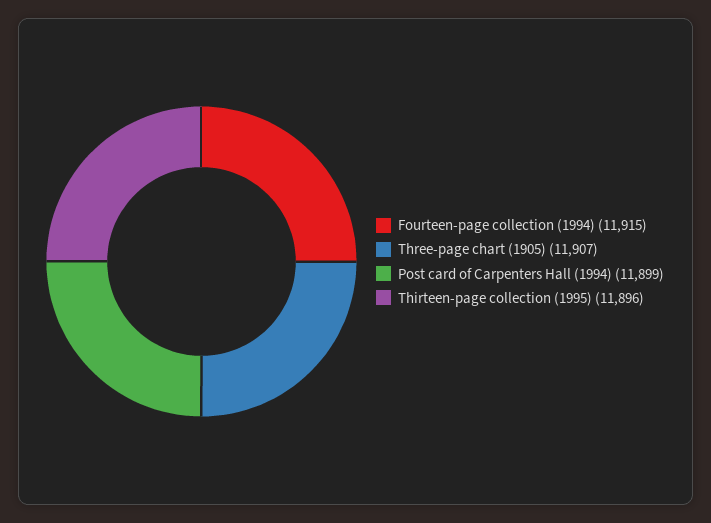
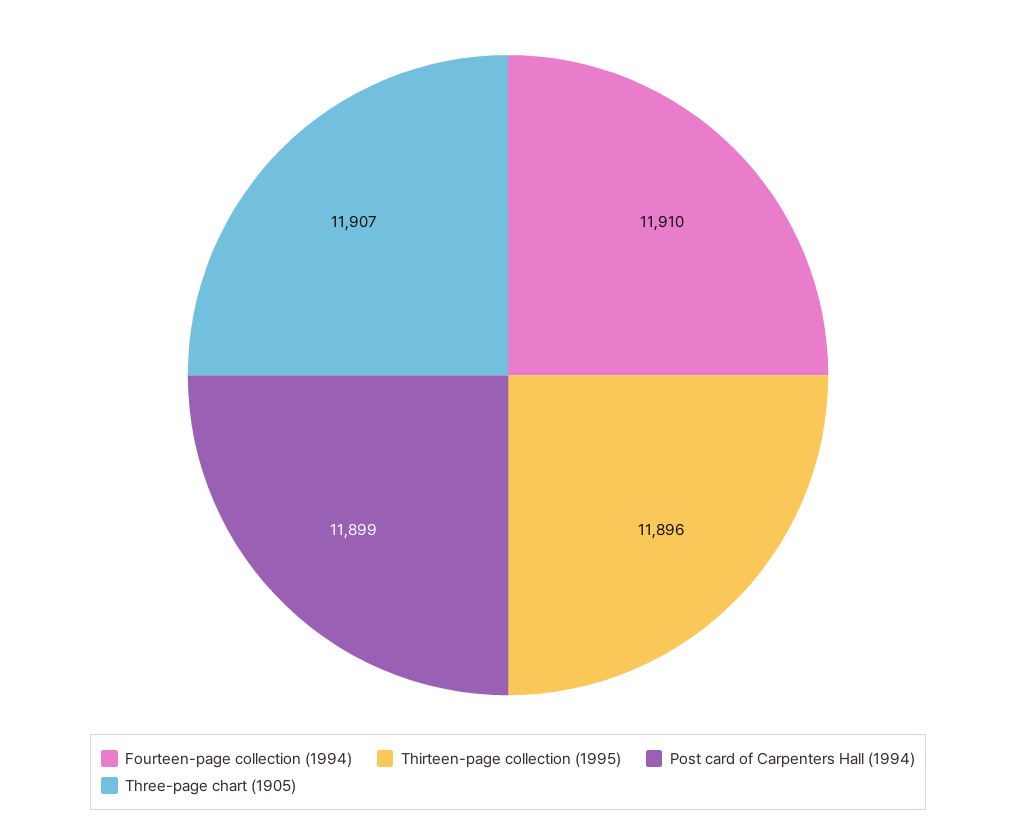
Fourteen-page collection (1994): 11915 -> 11910

